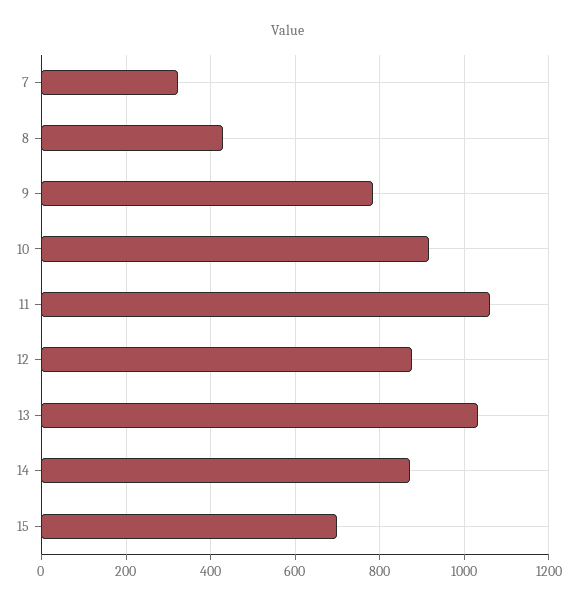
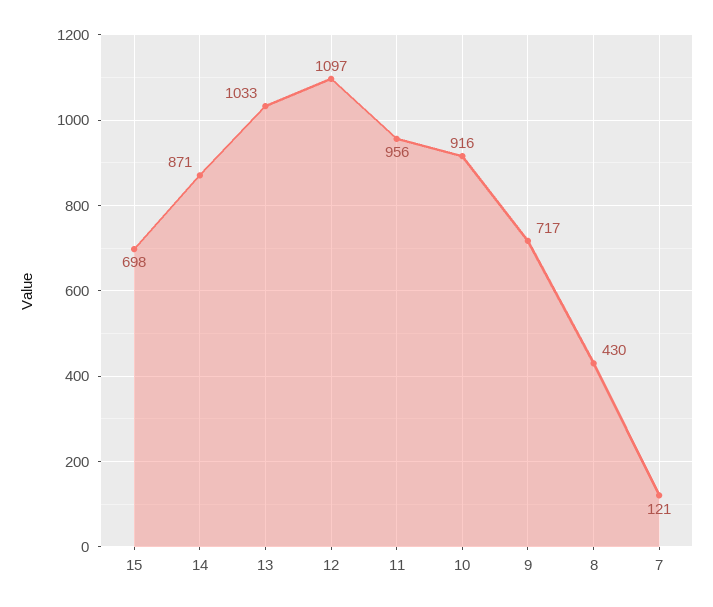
7: 320 -> 121
9: 780 -> 717
11: 1060 -> 956
12: 880 -> 1097

